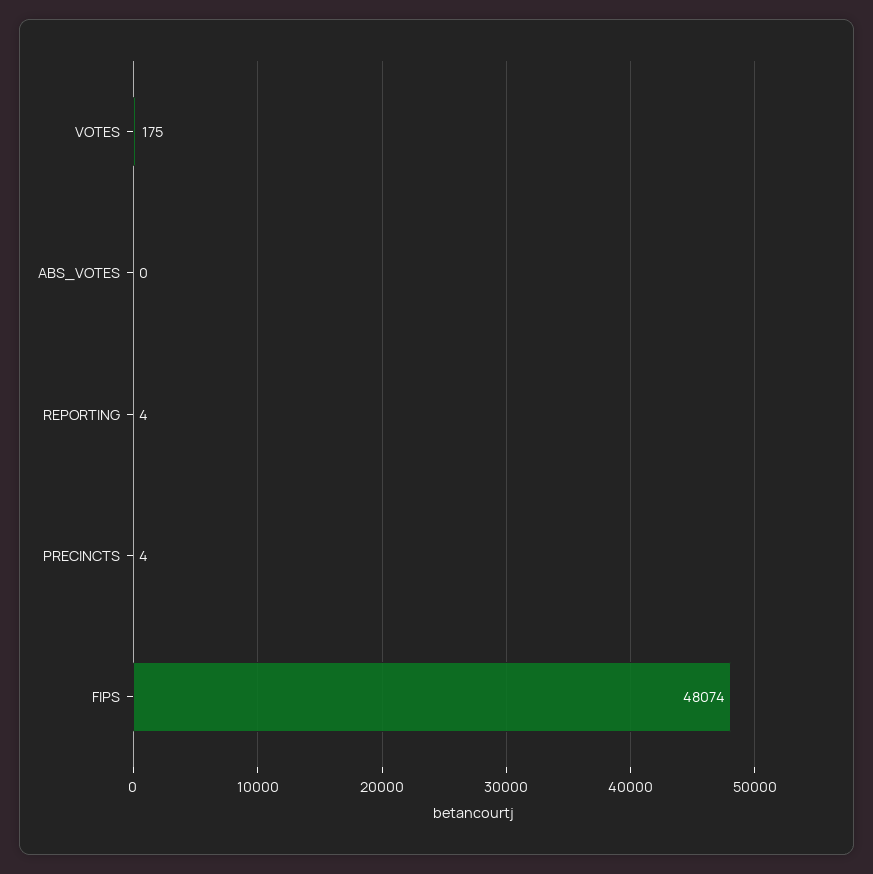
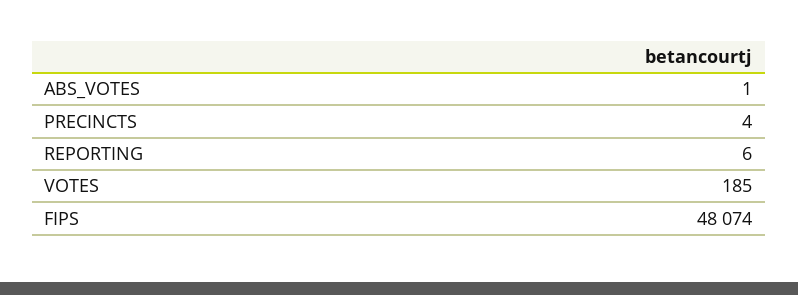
VOTES: 175 -> 185
ABS_VOTES: 0 -> 1
REPORTING: 4 -> 6

